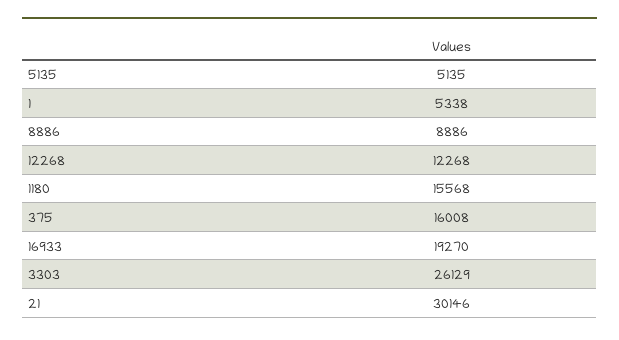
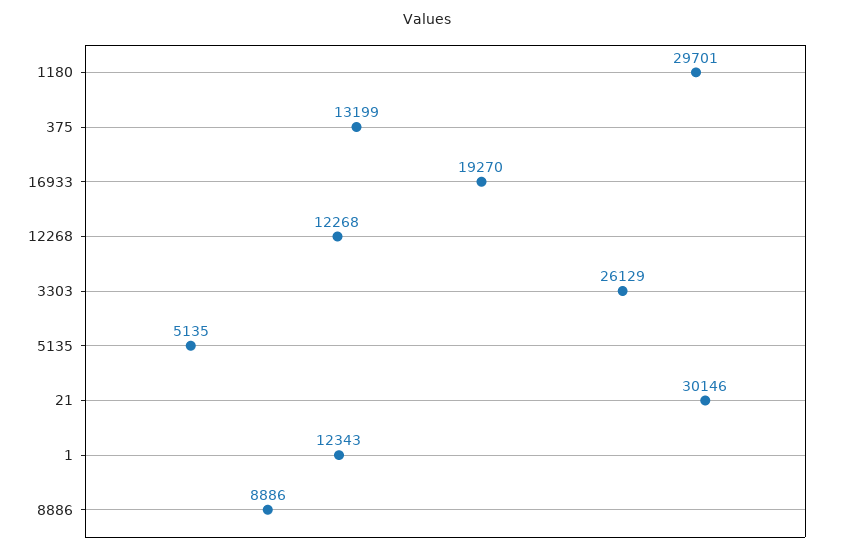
1: 5338 -> 12343
1180: 15568 -> 29701
375: 16008 -> 13199

